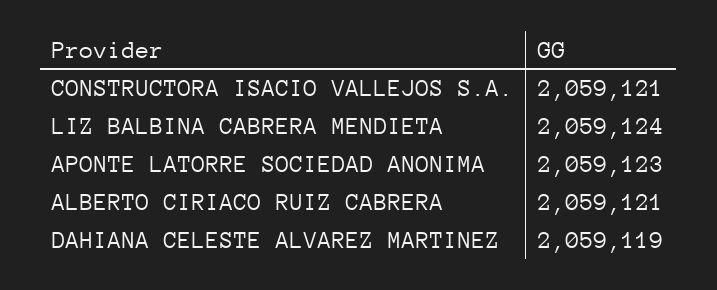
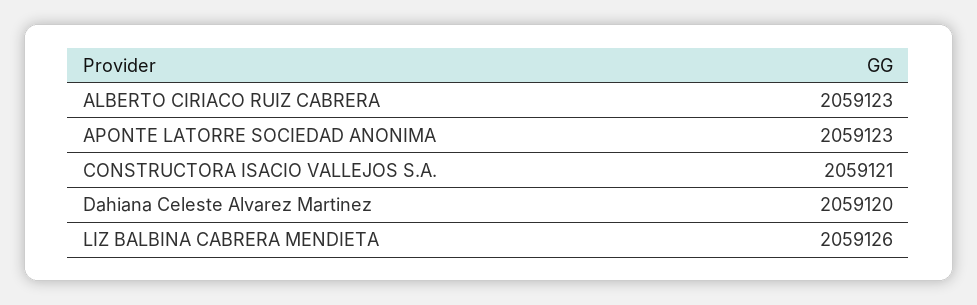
LIZ BALBINA CABRERA MENDIETA: 2059124 -> 2059126
ALBERTO CIRIACO RUIZ CABRERA: 2059121 -> 2059123
DAHIANA CELESTE ALVAREZ MARTINEZ: 2059119 -> 2059120

